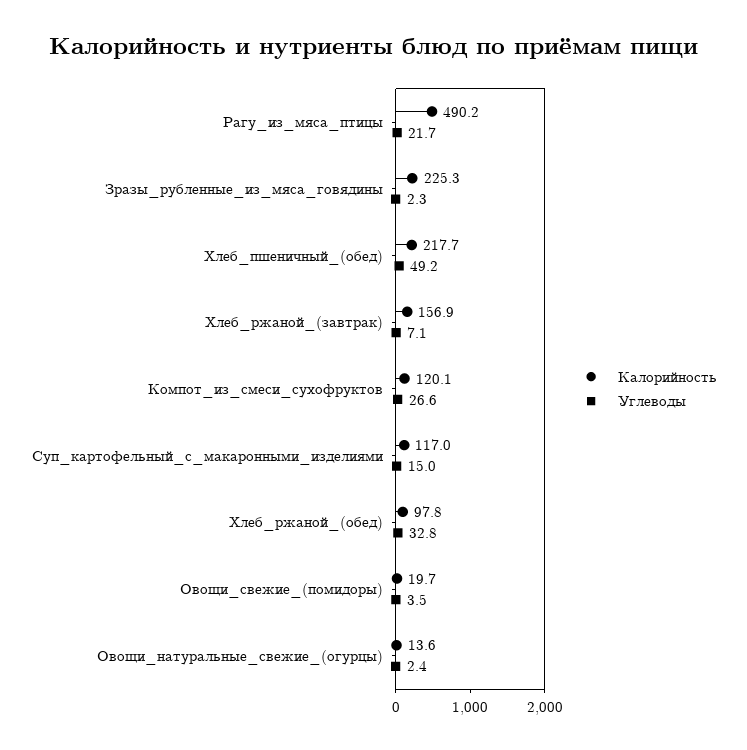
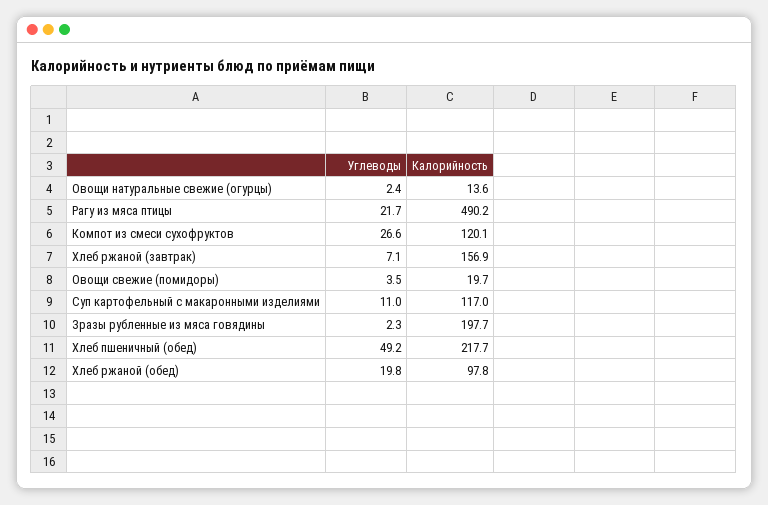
Калорийность, Зразы_рубленные_из_мяса_говядины: 225.3 -> 197.7
Углеводы, Суп_картофельный_с_макаронными_изделиями: 15 -> 11
Углеводы, Хлеб_ржаной_(обед): 32.8 -> 19.8

